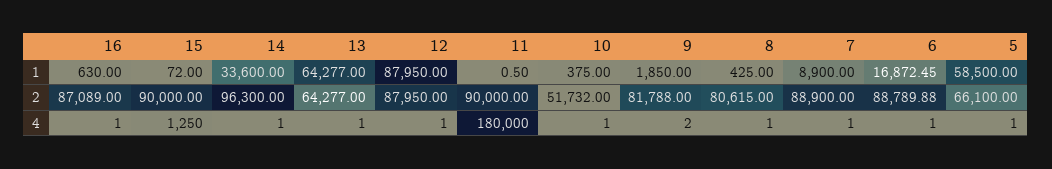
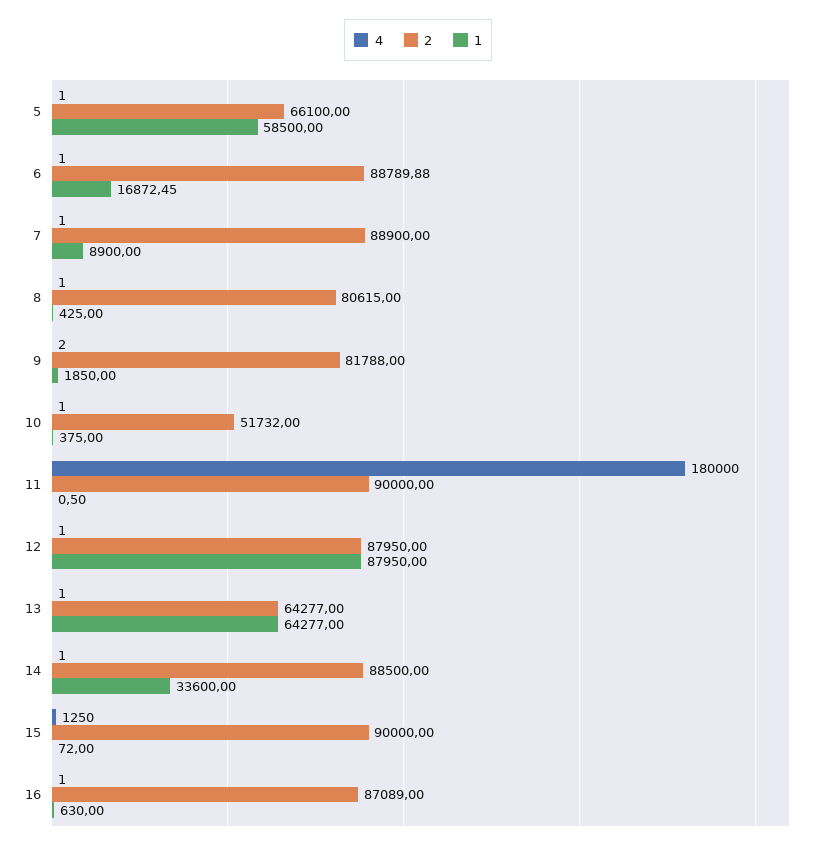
2, 14: 96300 -> 88500

